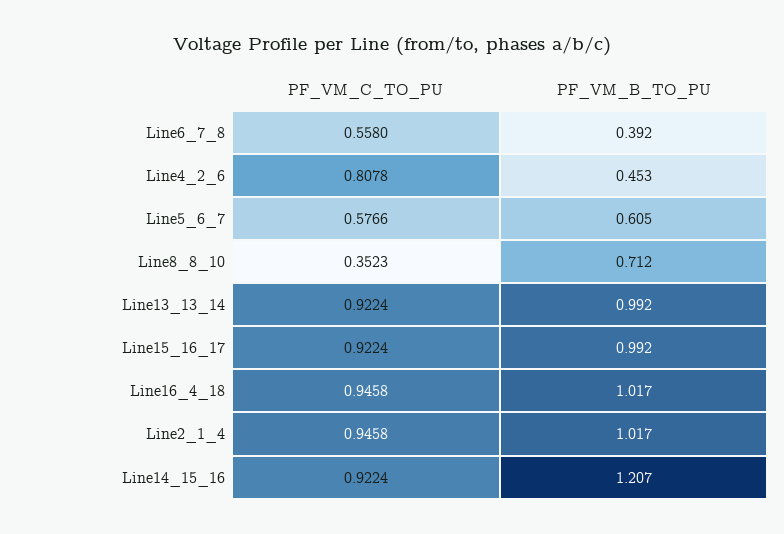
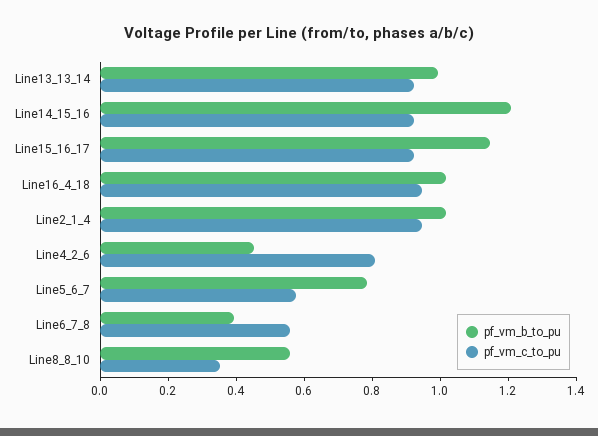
PF_VM_B_TO_PU, Line5_6_7: 0.605 -> 0.8
PF_VM_B_TO_PU, Line8_8_10: 0.712 -> 0.55
PF_VM_B_TO_PU, Line15_16_17: 0.992 -> 1.15

